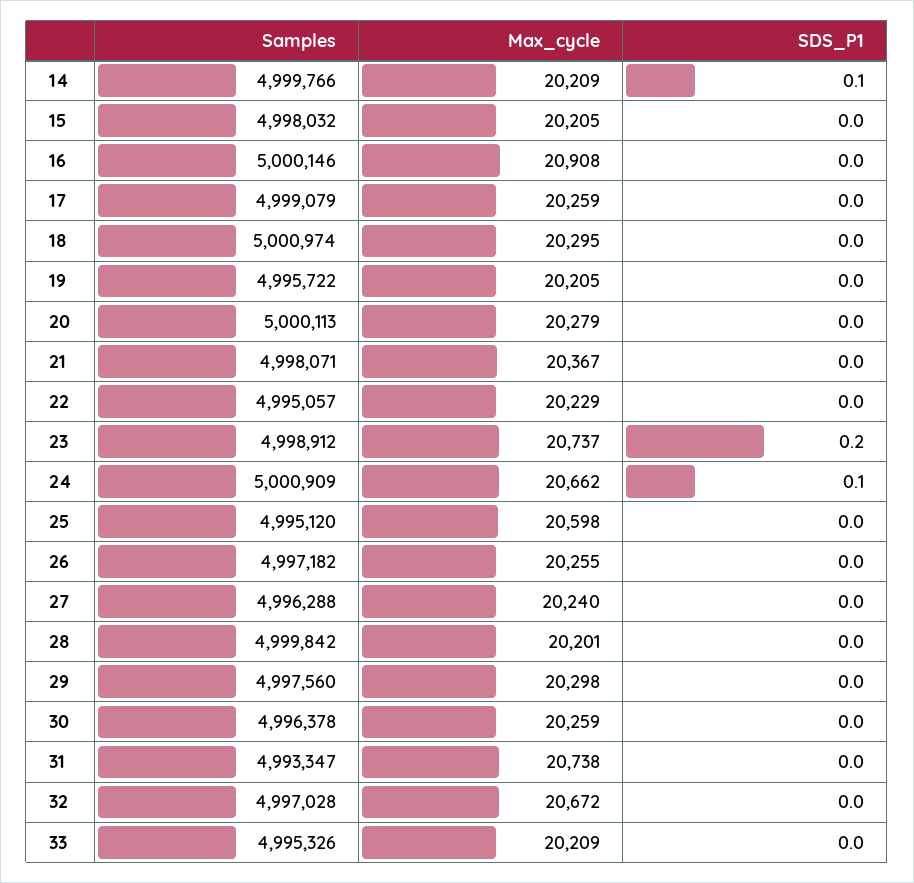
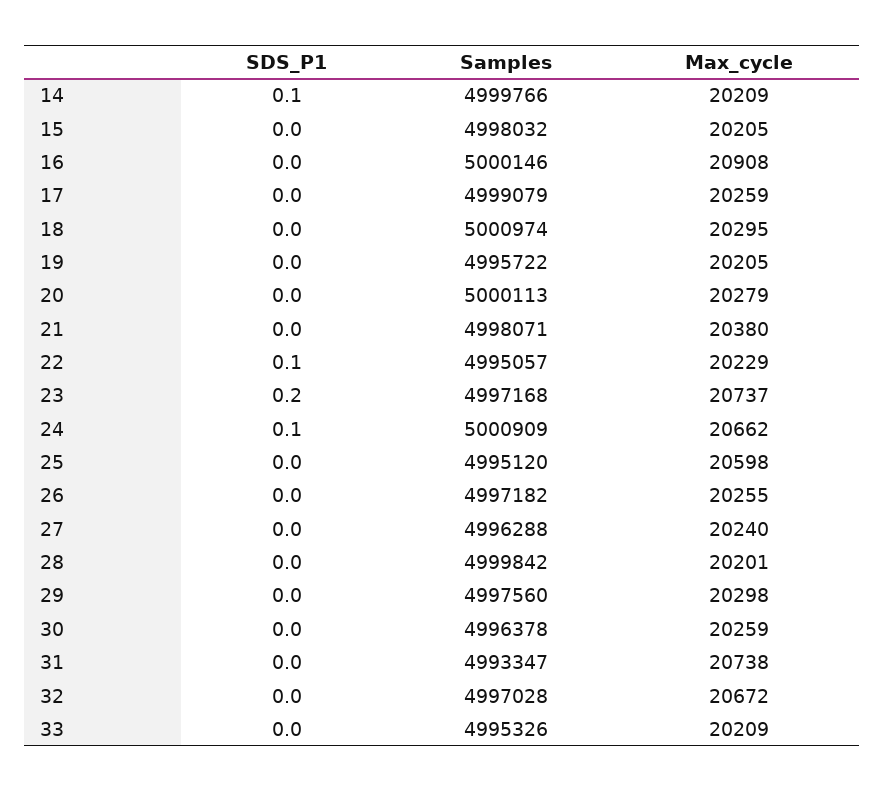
Max_cycle, 21: 20367 -> 20380
SDS_P1, 22: 0 -> 0.1
Samples, 23: 4998912 -> 4997168

